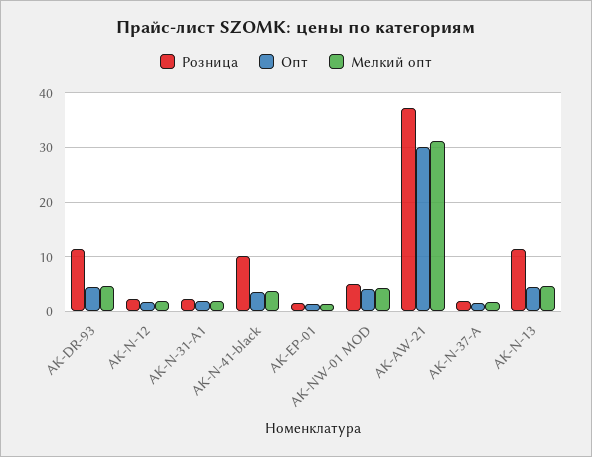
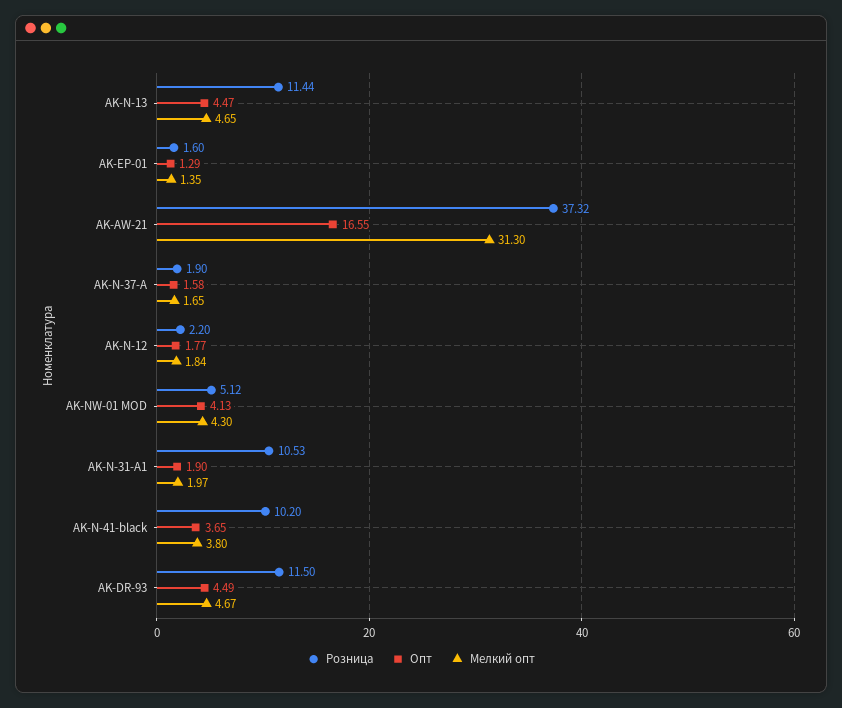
Розница, AK-N-31-A1: 2 -> 10.53
Опт, AK-AW-21: 30 -> 16.55

